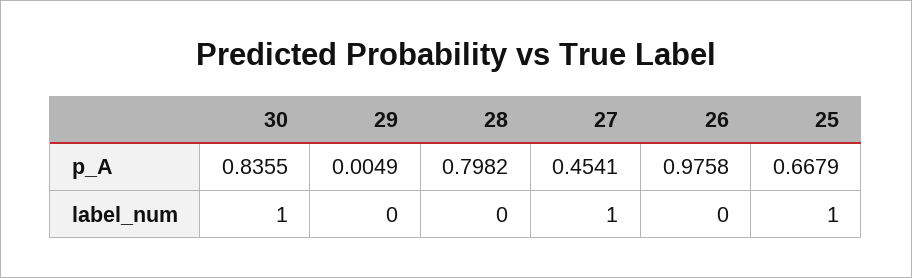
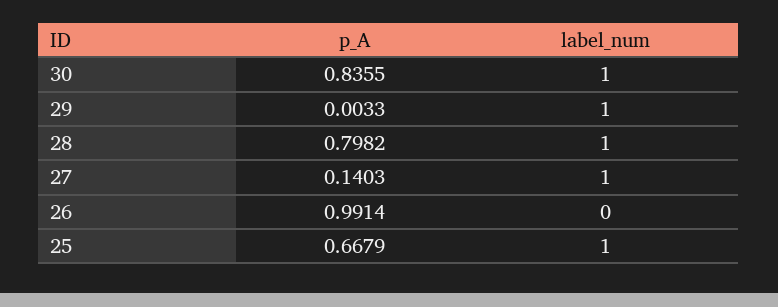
29, p_A: 0.0049 -> 0.0033
27, p_A: 0.4541 -> 0.1403
26, p_A: 0.9758 -> 0.9914
29, label_num: 0 -> 1
28, label_num: 0 -> 1

